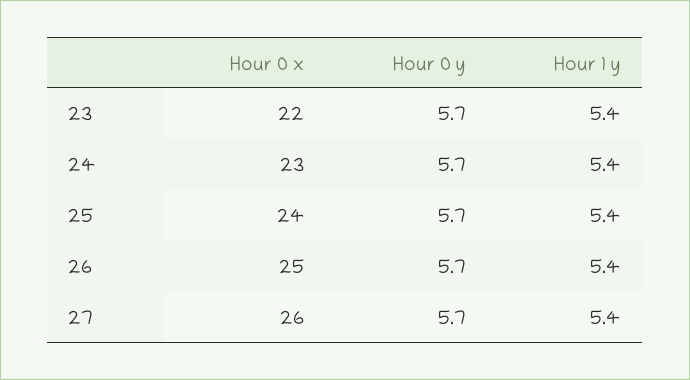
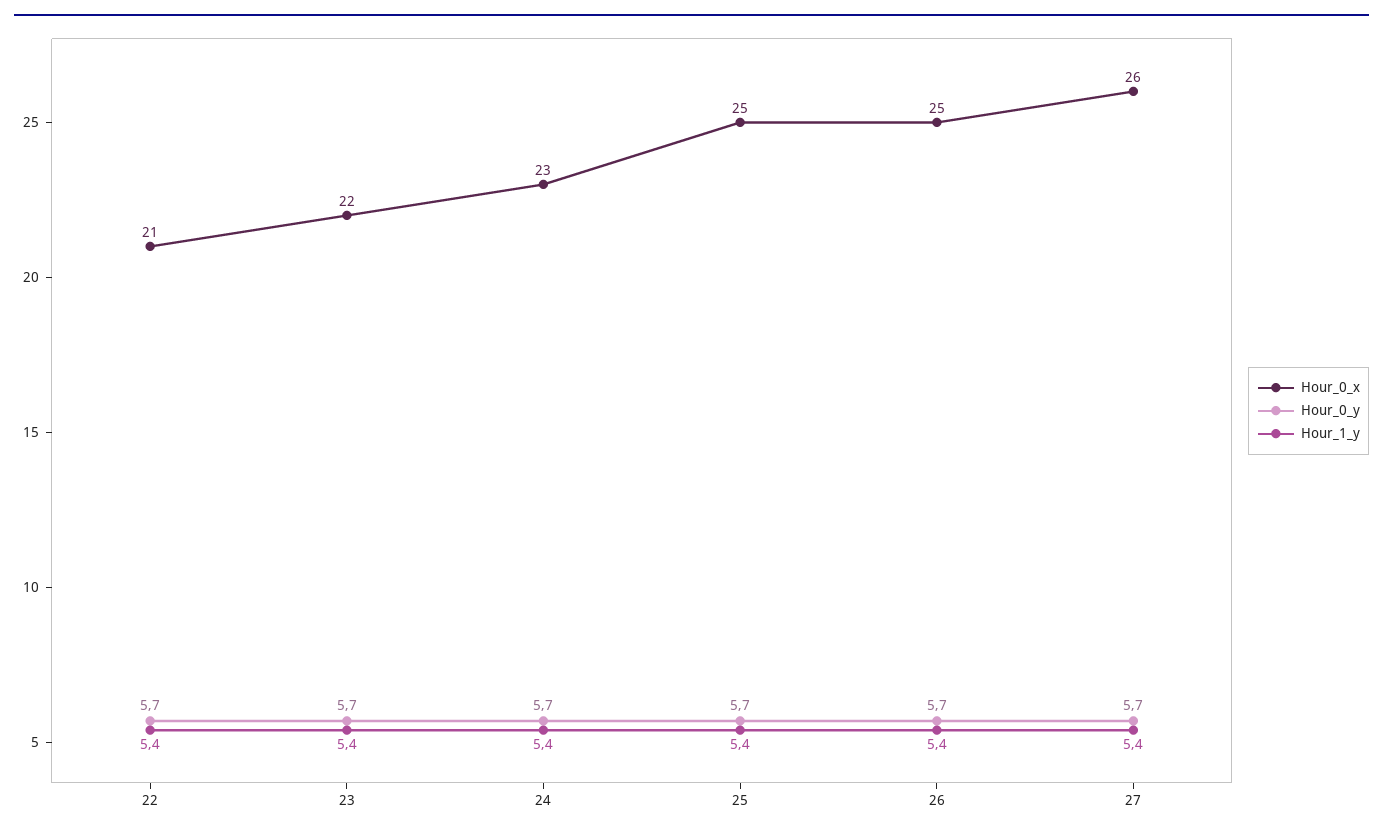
Hour 0 x, 25: 24 -> 25
Hour 0 x, 22: none -> 21
Hour 0 y, 22: none -> 5.7
Hour 1 y, 22: none -> 5.4

